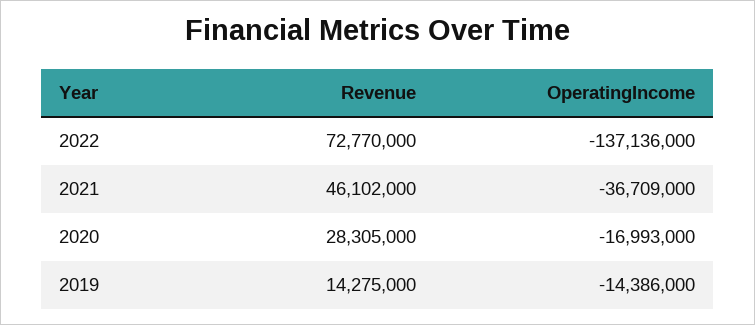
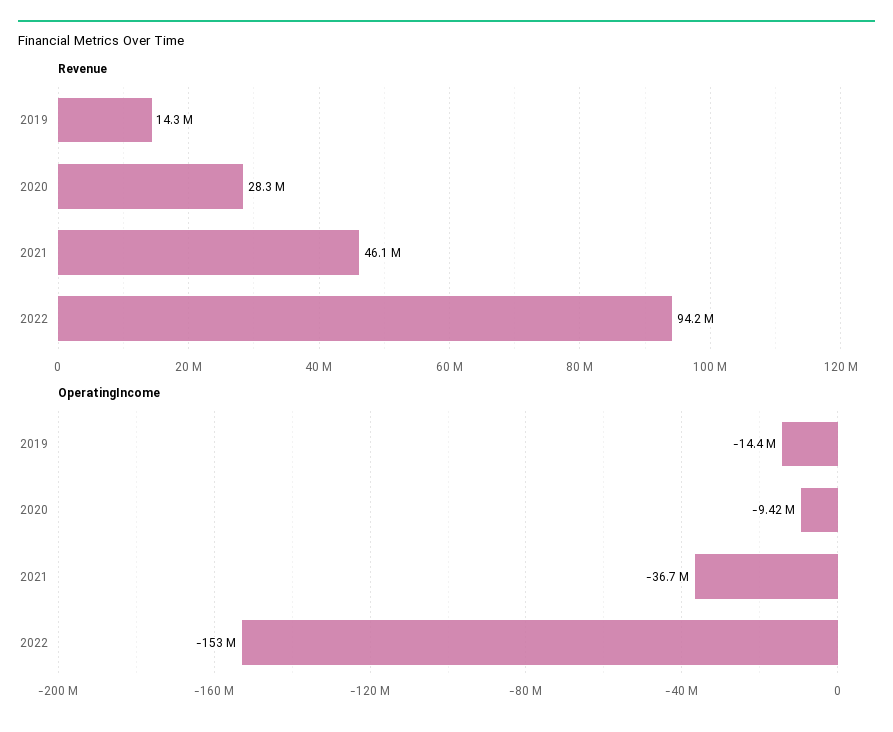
Revenue, 2022: 72770000 -> 94200000
OperatingIncome, 2022: -137136000 -> -153000000
OperatingIncome, 2020: -16993000 -> -9420000

